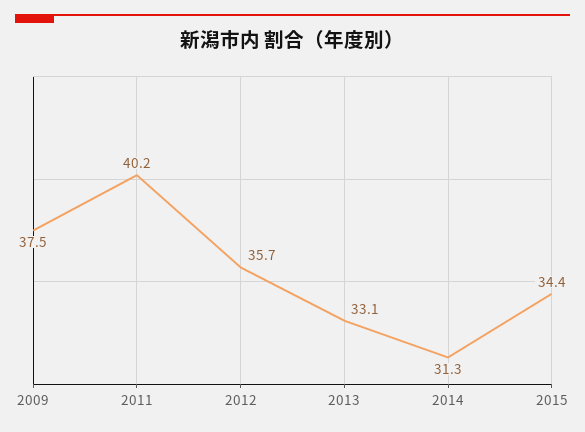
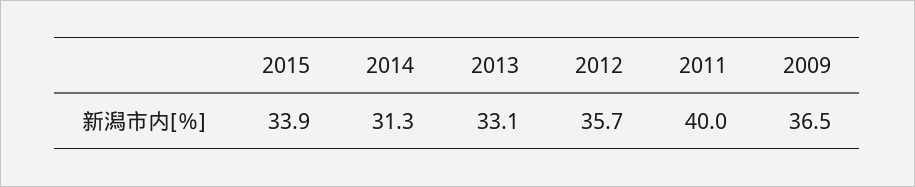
2009: 37.5 -> 36.5
2011: 40.2 -> 40
2015: 34.4 -> 33.9

